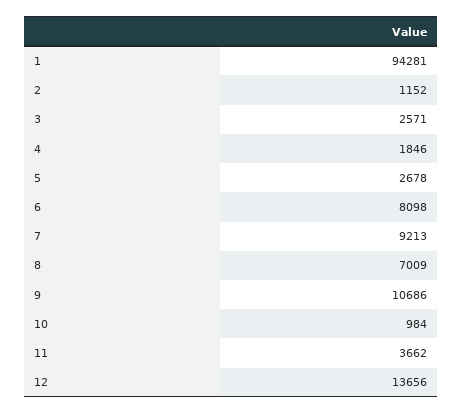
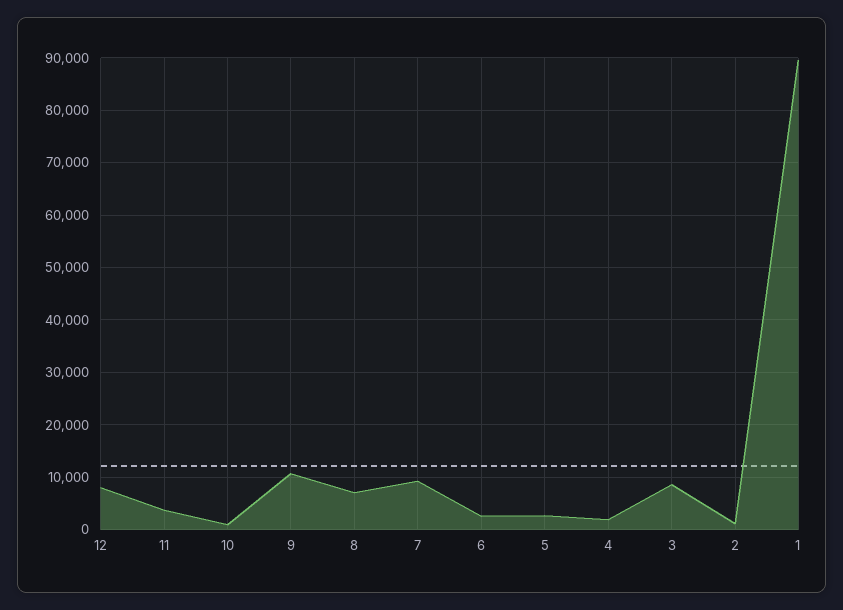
1: 94281 -> 90000
3: 2571 -> 8000
6: 8098 -> 2000
12: 13656 -> 8000

